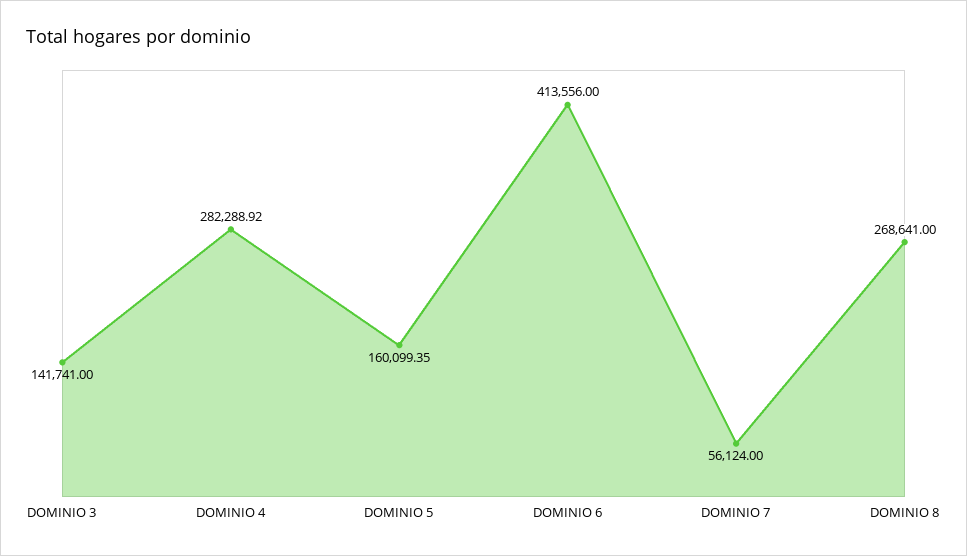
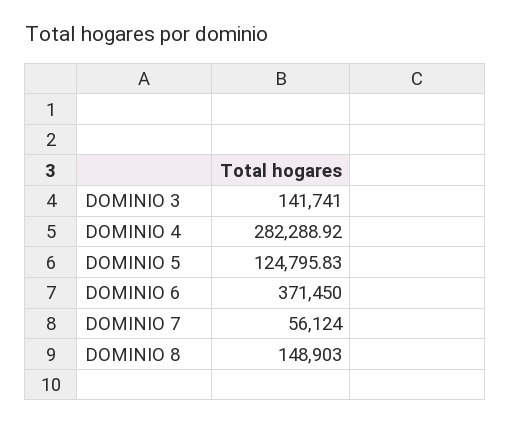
DOMINIO 5: 160099.35 -> 124795.83
DOMINIO 6: 413556 -> 371450
DOMINIO 8: 268641 -> 148903

